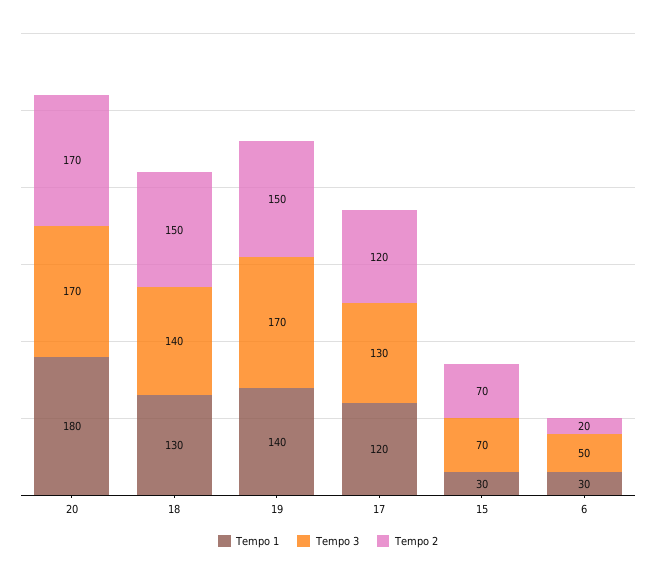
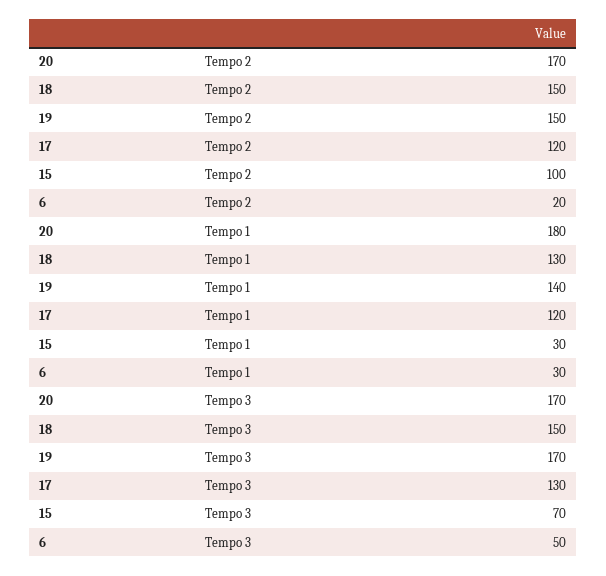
Tempo 3, 18: 140 -> 150
Tempo 2, 15: 70 -> 100

